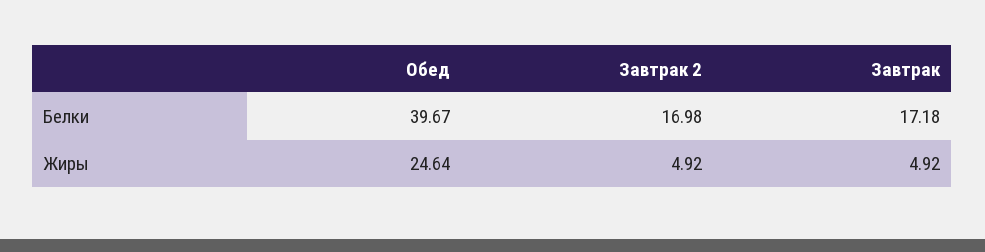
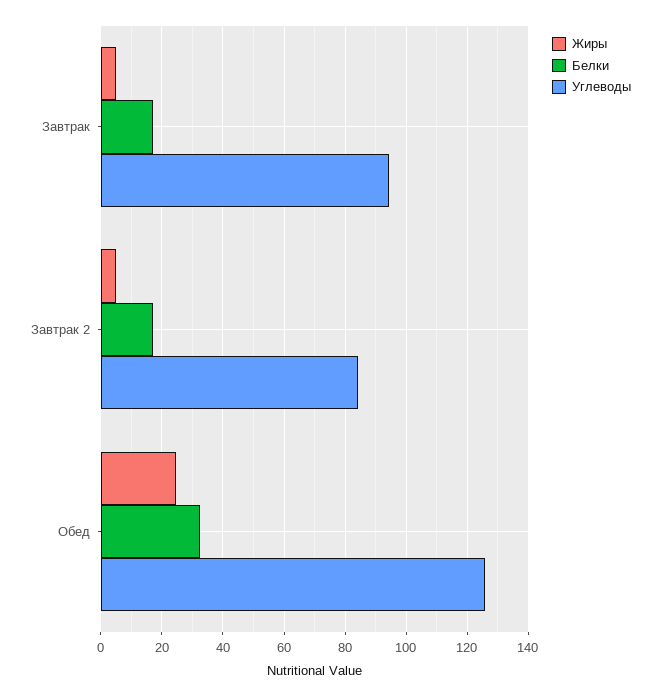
Белки, Обед: 39.67 -> 32
Углеводы, Завтрак: none -> 94
Углеводы, Завтрак 2: none -> 84
Углеводы, Обед: none -> 126

